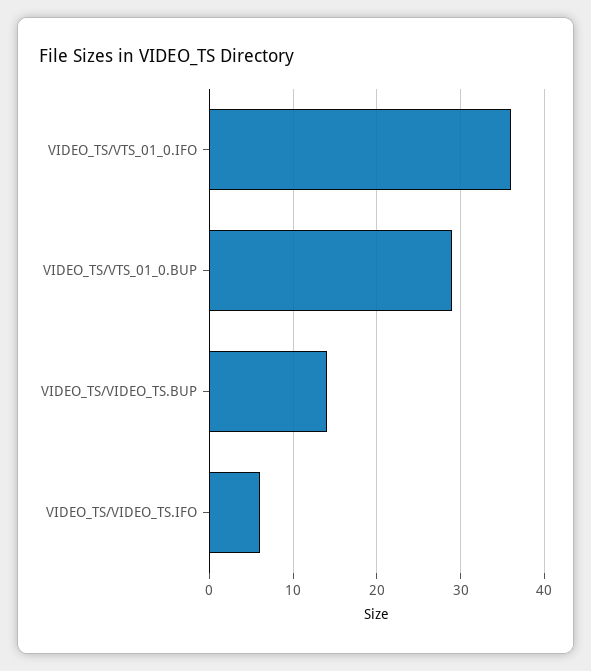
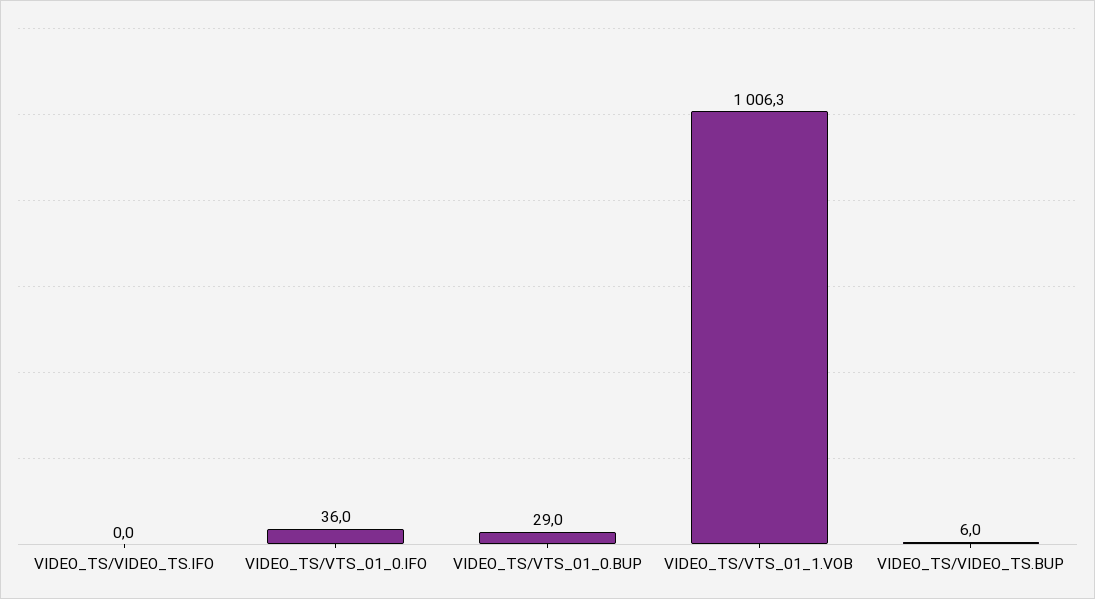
VIDEO_TS/VIDEO_TS.BUP: 14 -> 6
VIDEO_TS/VIDEO_TS.IFO: 6 -> 0
VIDEO_TS/VTS_01_1.VOB: none -> 1006.3

